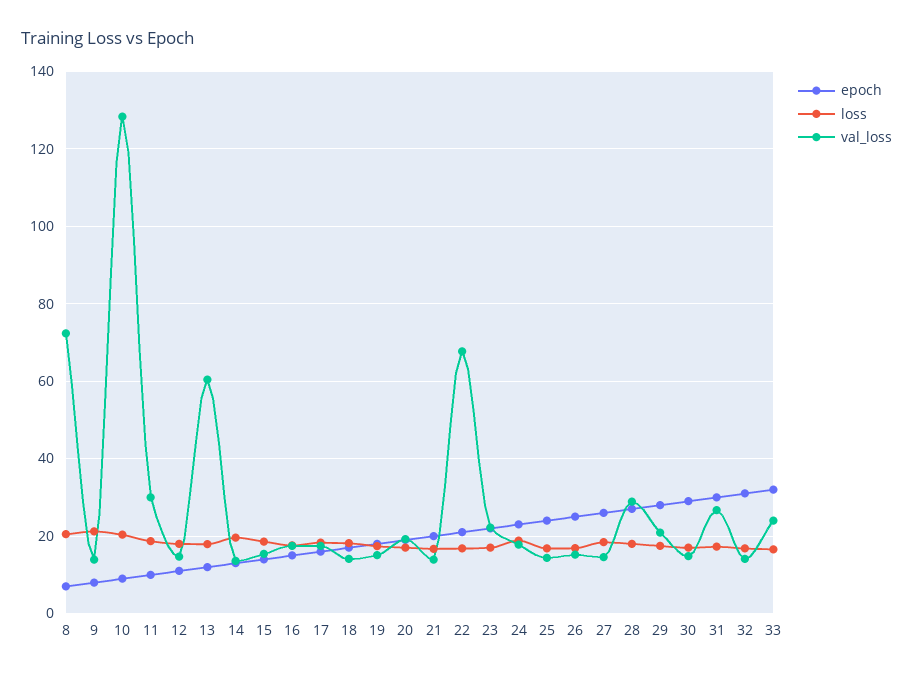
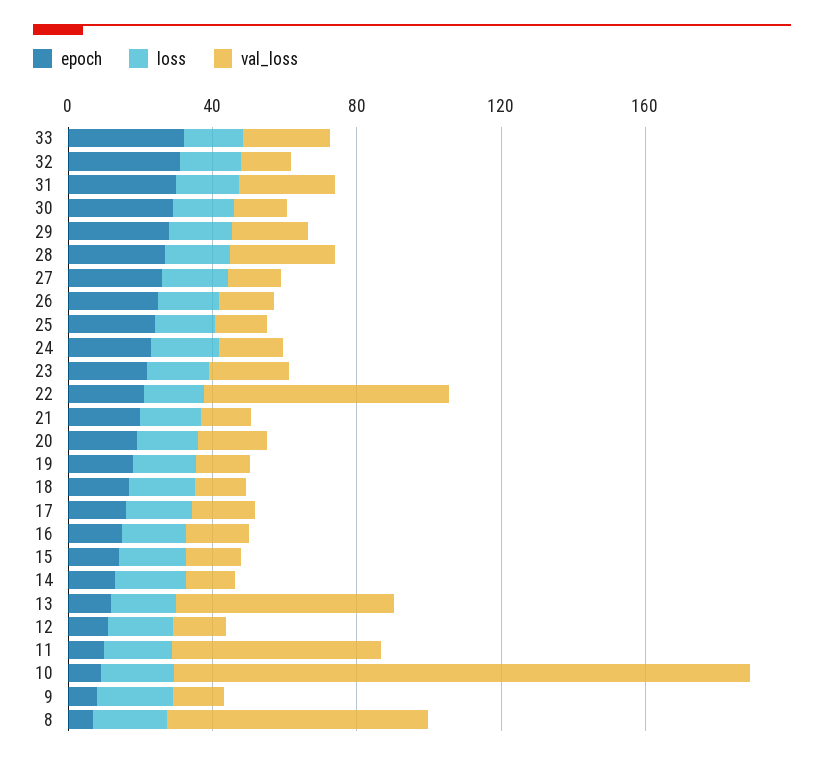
val_loss, 10: 128 -> 160
val_loss, 11: 30 -> 60

